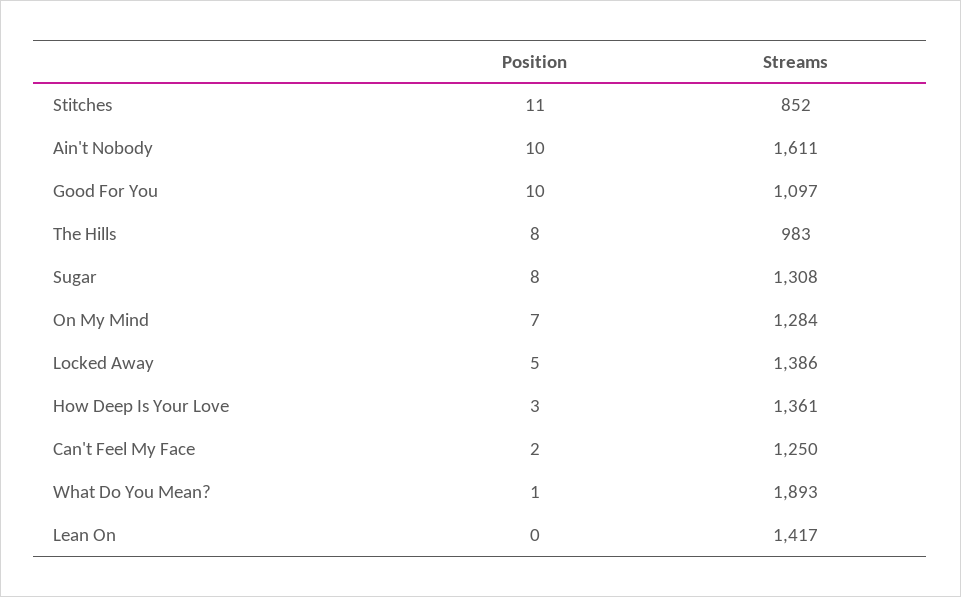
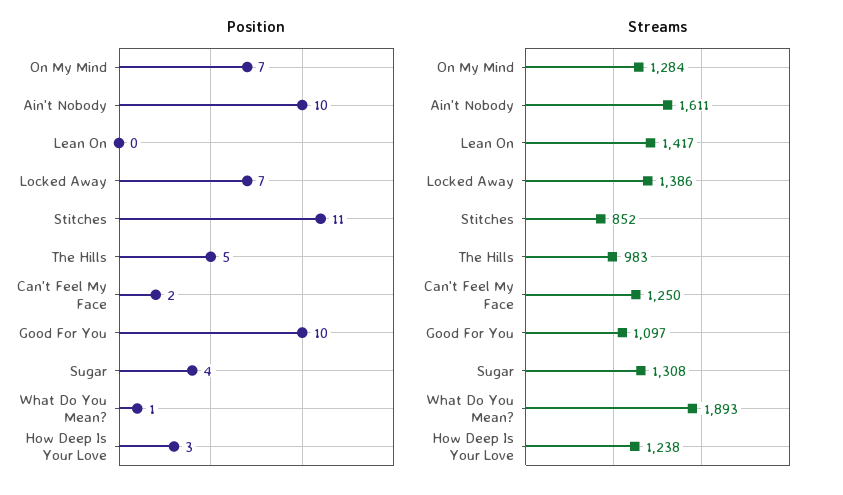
Position, The Hills: 8 -> 5
Position, Sugar: 8 -> 4
Position, Locked Away: 5 -> 7
Streams, How Deep Is Your Love: 1361 -> 1238

